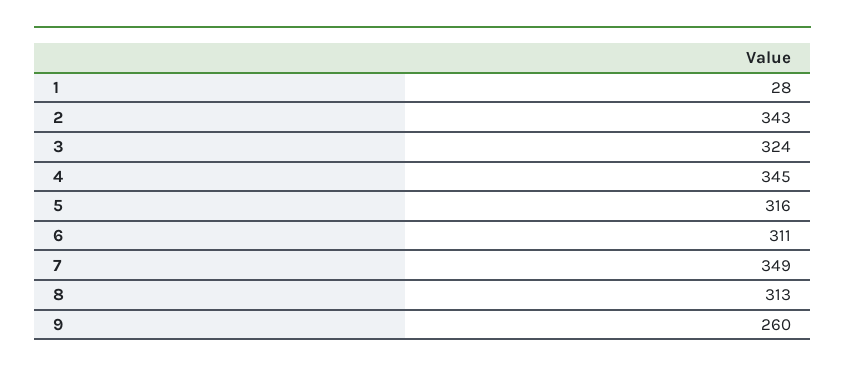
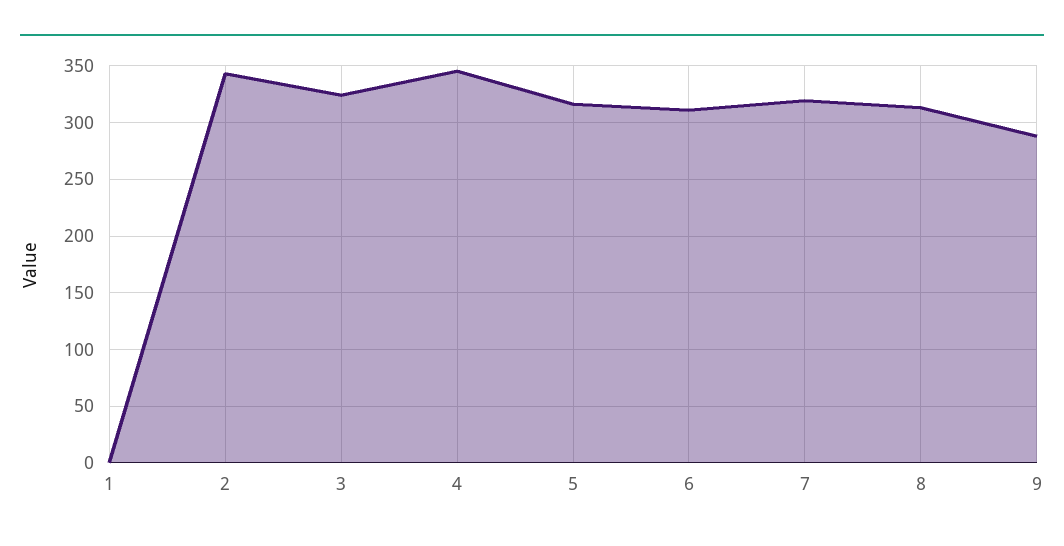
1: 28 -> 0
7: 349 -> 320
9: 260 -> 290

